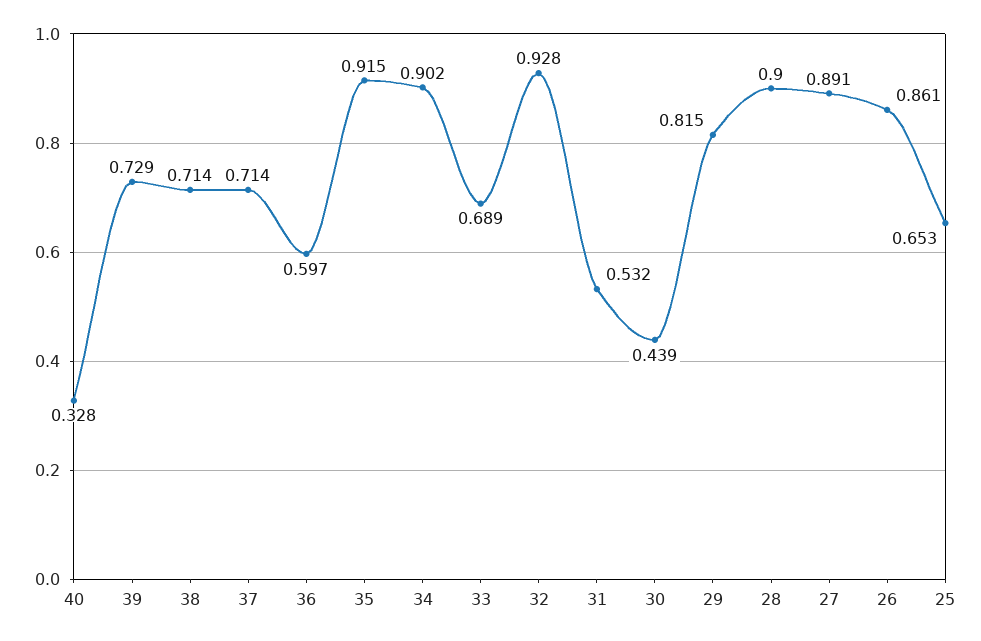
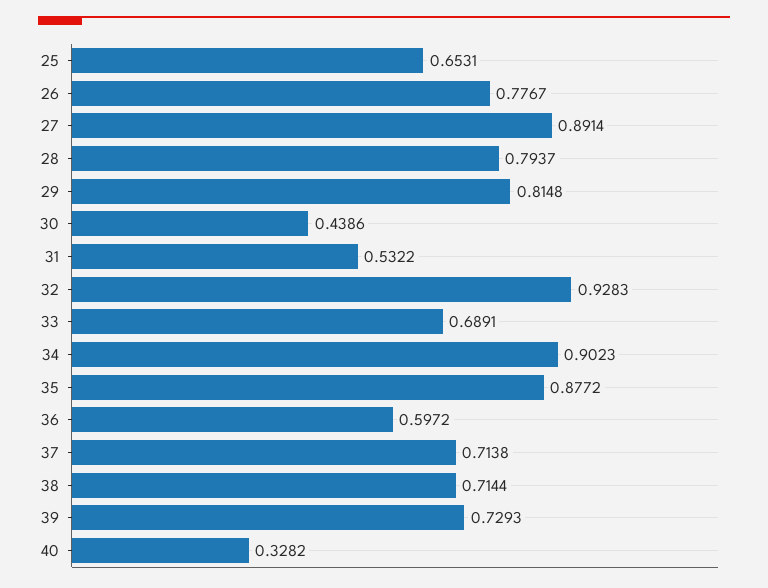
35: 0.915 -> 0.8772
28: 0.9 -> 0.7937
26: 0.861 -> 0.7767

